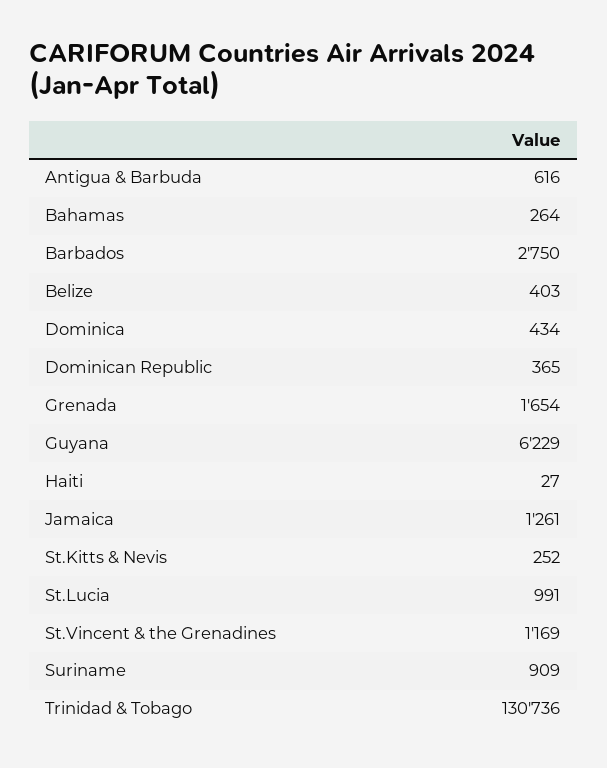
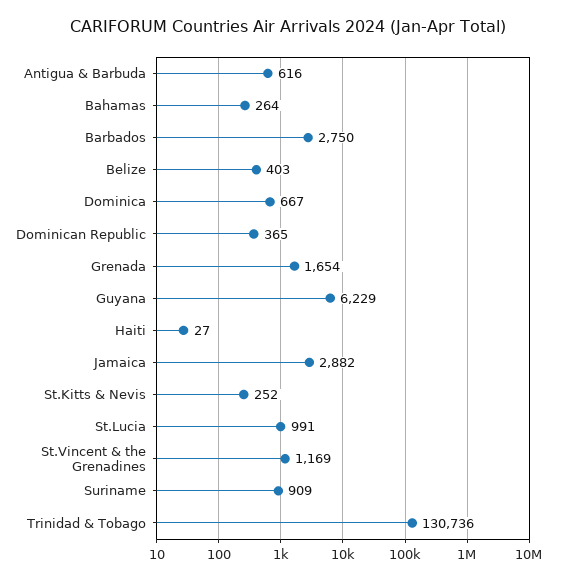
Dominica: 434 -> 667
Jamaica: 1261 -> 2882

